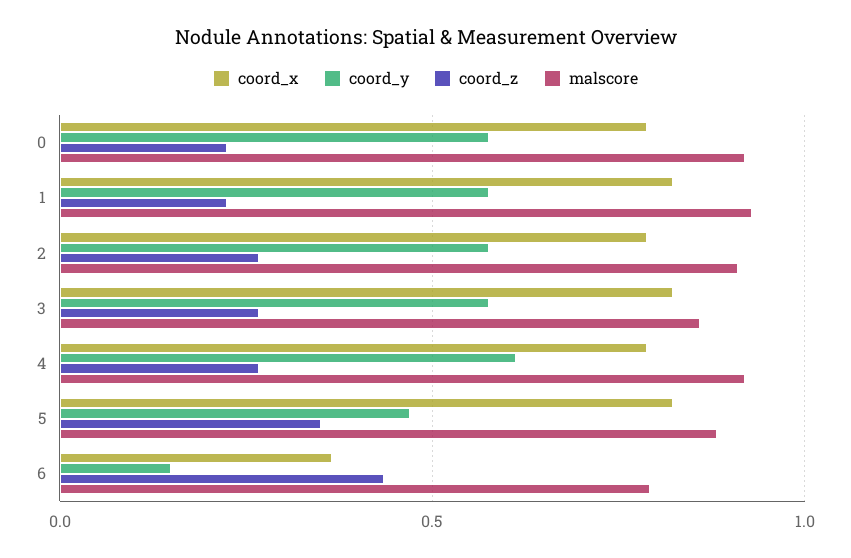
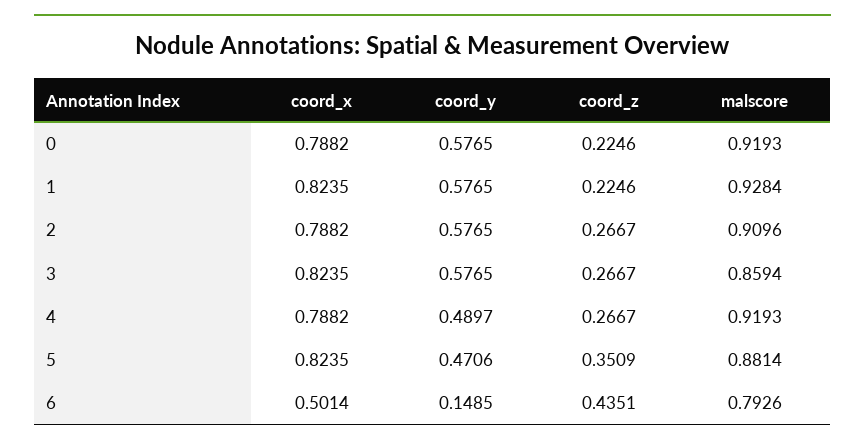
coord_y, 4: 0.6 -> 0.4897
coord_x, 6: 0.35 -> 0.5014

